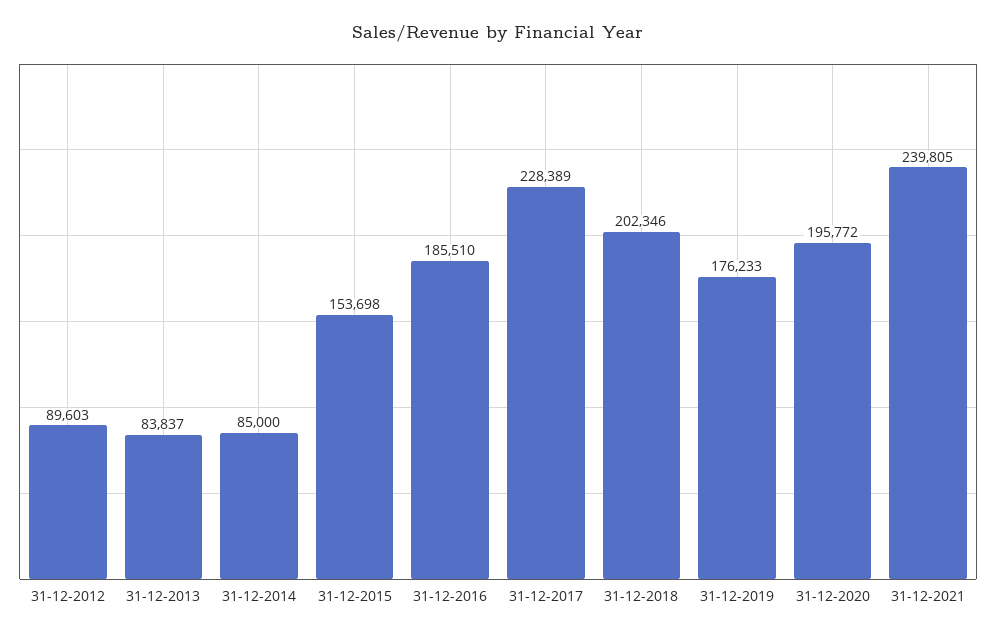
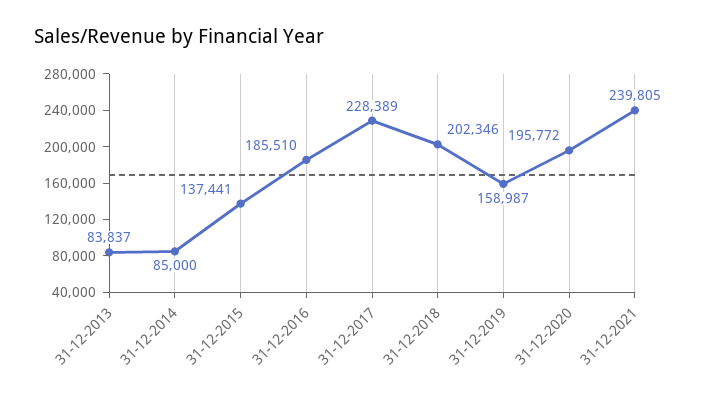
31-12-2012: 89603 -> none
31-12-2015: 153698 -> 137441
31-12-2019: 176233 -> 158987

